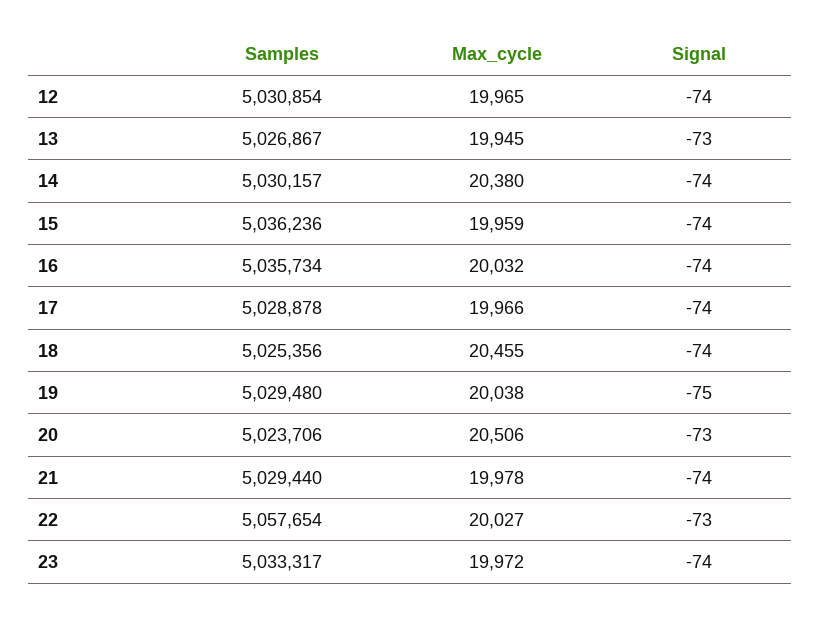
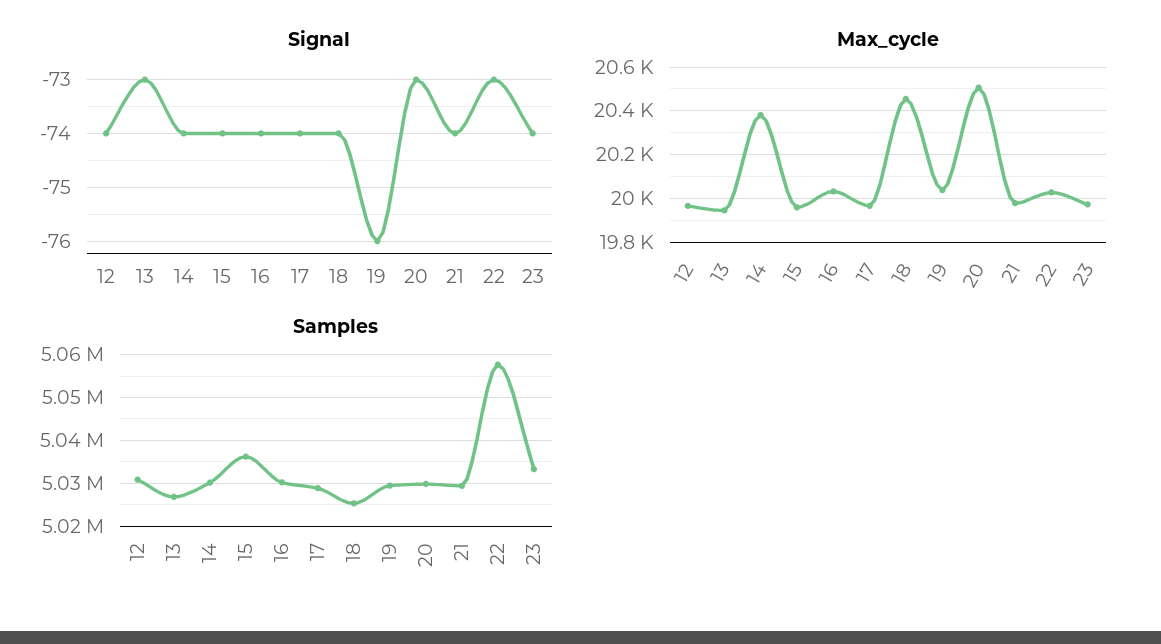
Samples, 16: 5035734 -> 5030000
Signal, 19: -75 -> -76
Samples, 20: 5023706 -> 5030000

